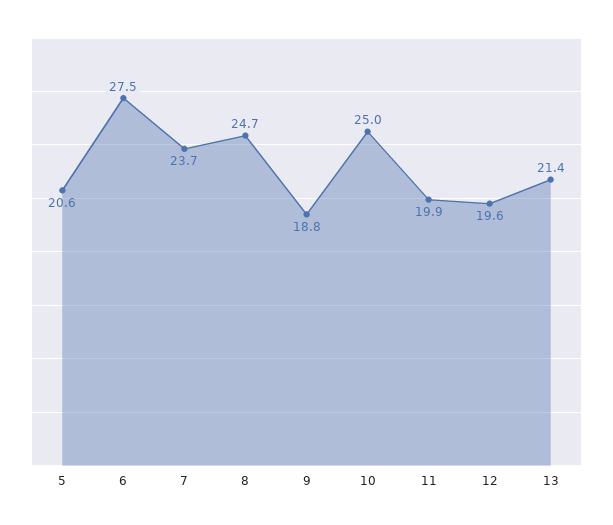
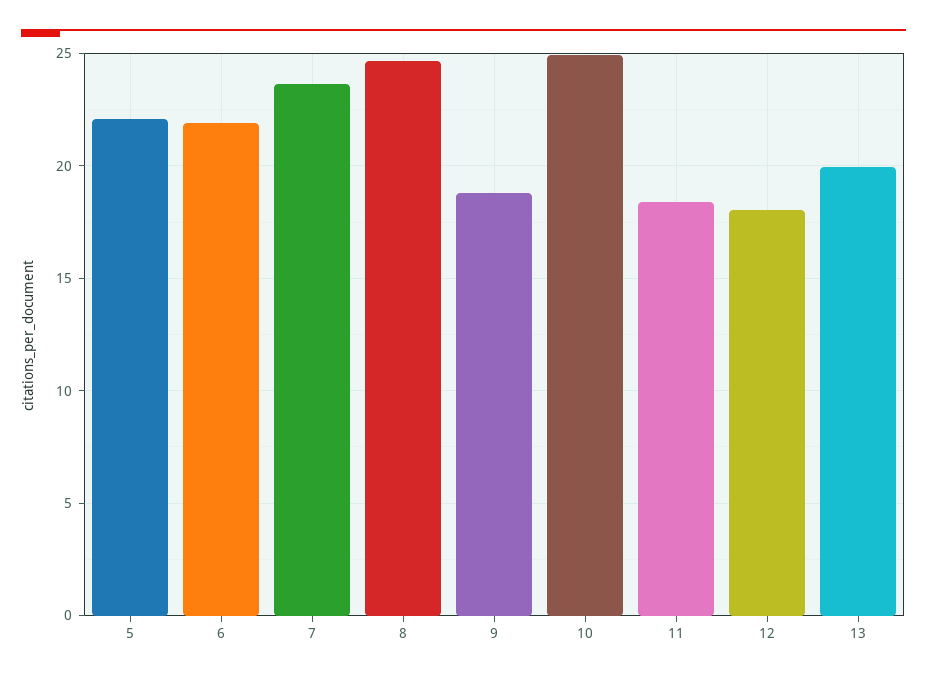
5: 20.6 -> 22
6: 27.5 -> 22
11: 19.9 -> 18.5
12: 19.6 -> 18
13: 21.4 -> 20

